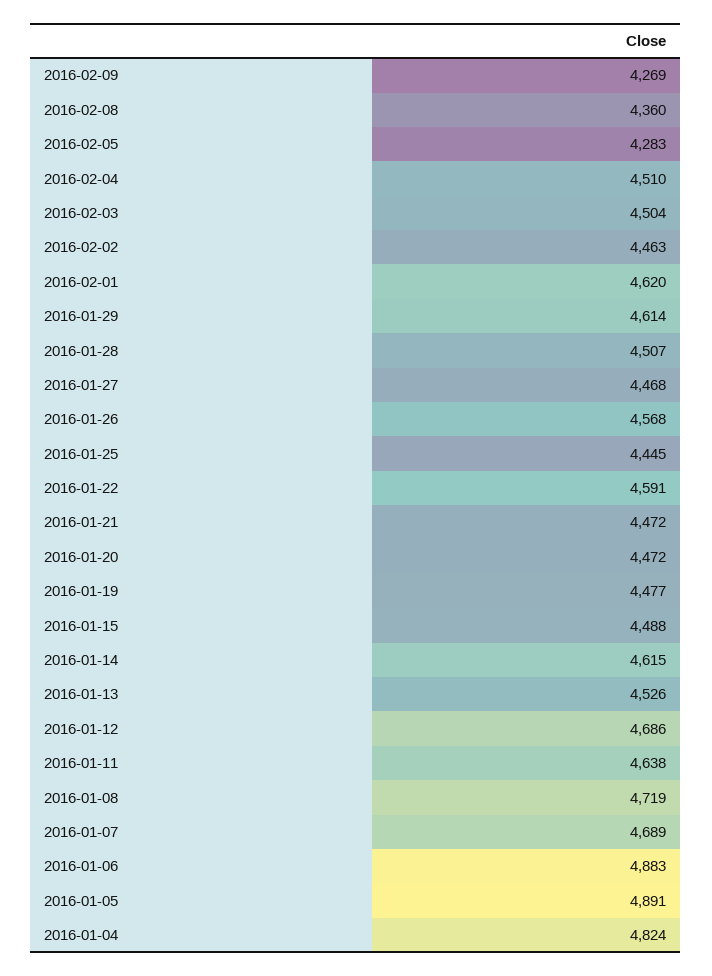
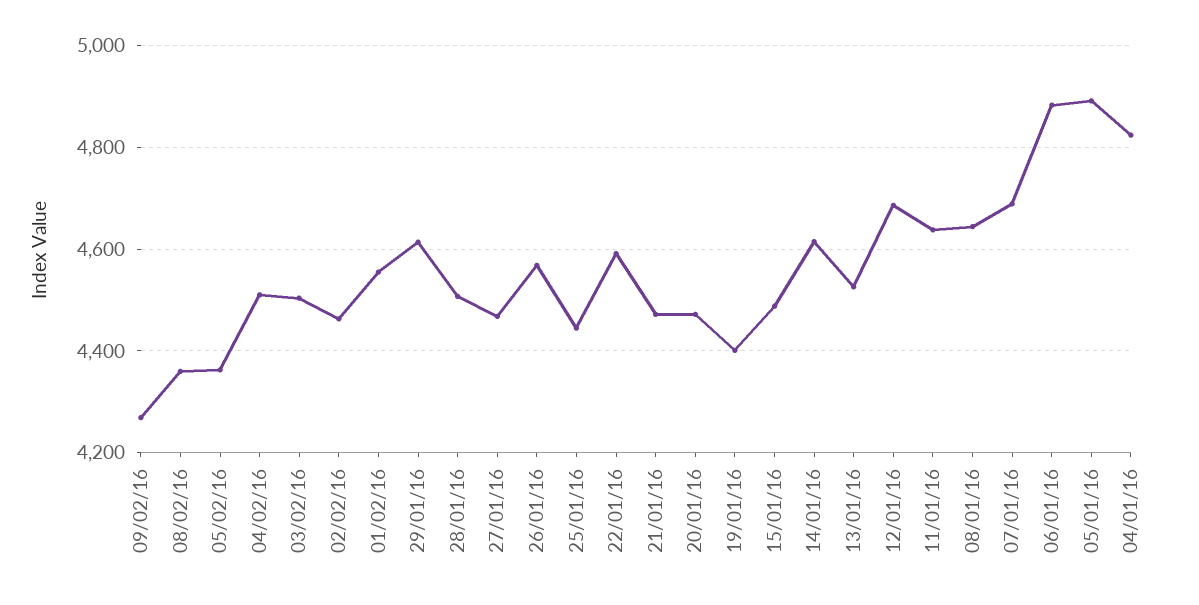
2016-02-05: 4283 -> 4360
2016-02-01: 4620 -> 4560
2016-01-19: 4477 -> 4400
2016-01-08: 4719 -> 4640

